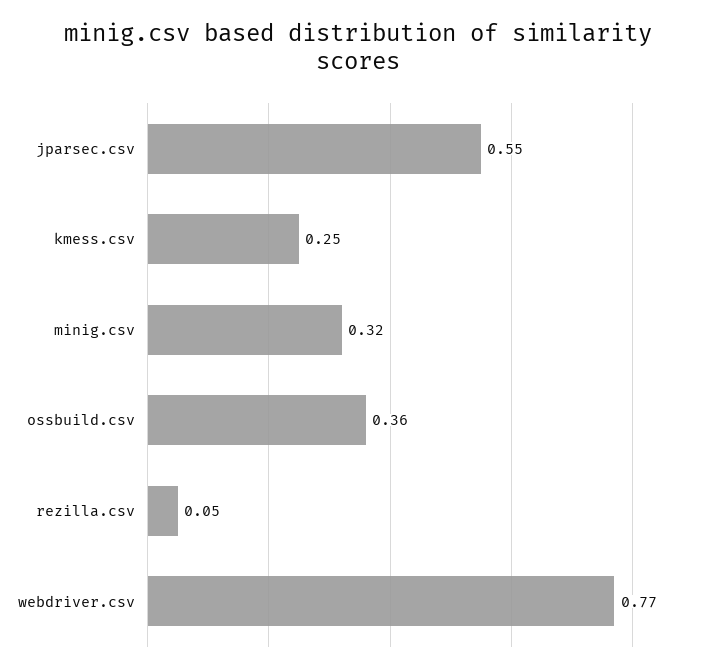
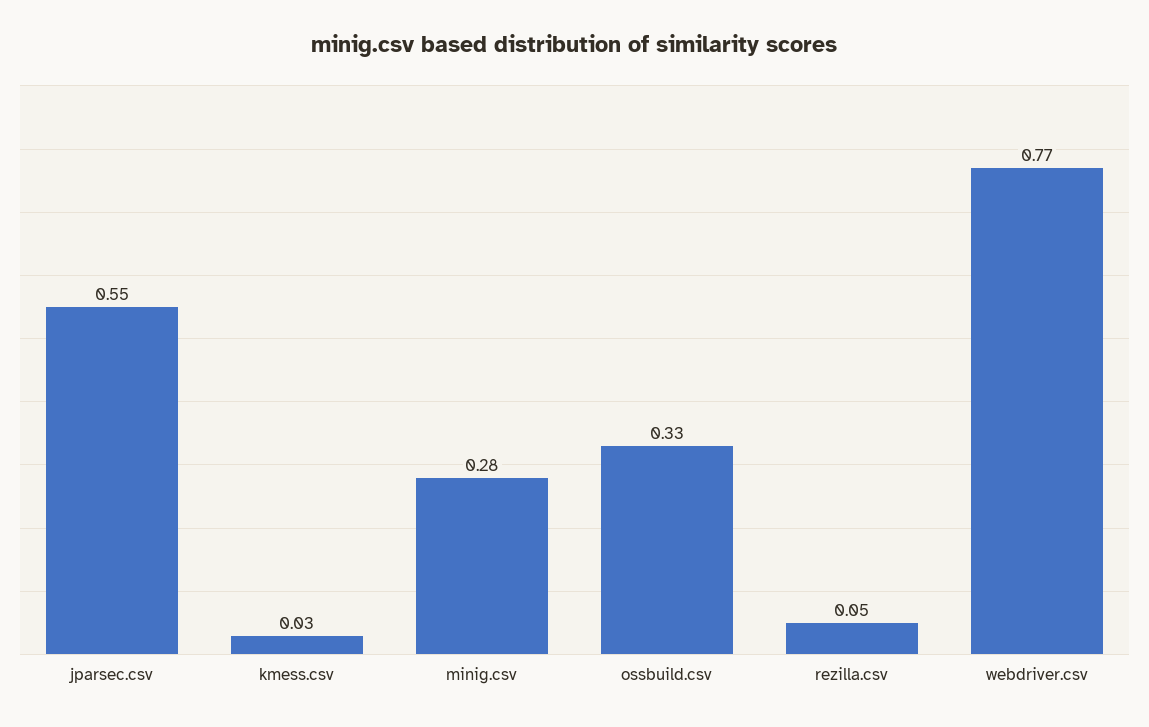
kmess.csv: 0.25 -> 0.03
minig.csv: 0.32 -> 0.28
ossbuild.csv: 0.36 -> 0.33

